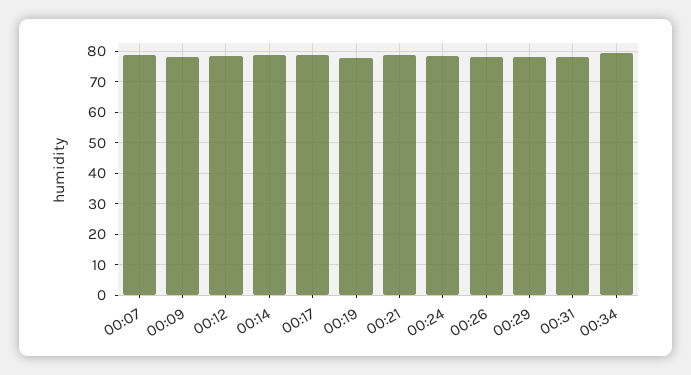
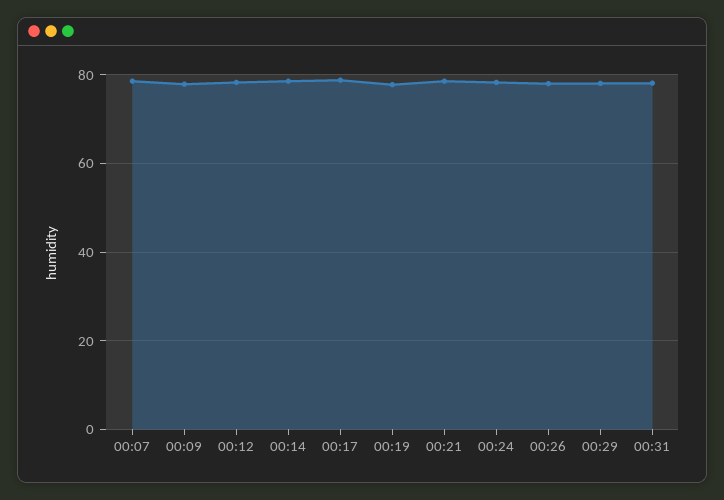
00:34: 80 -> none

